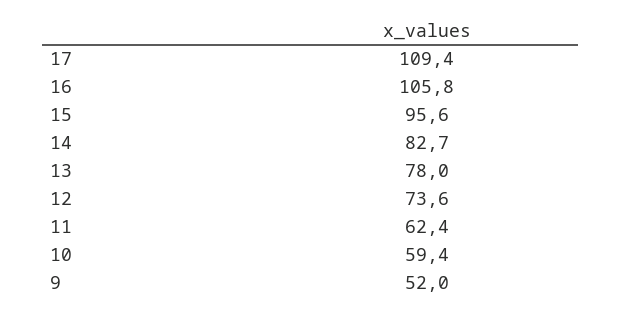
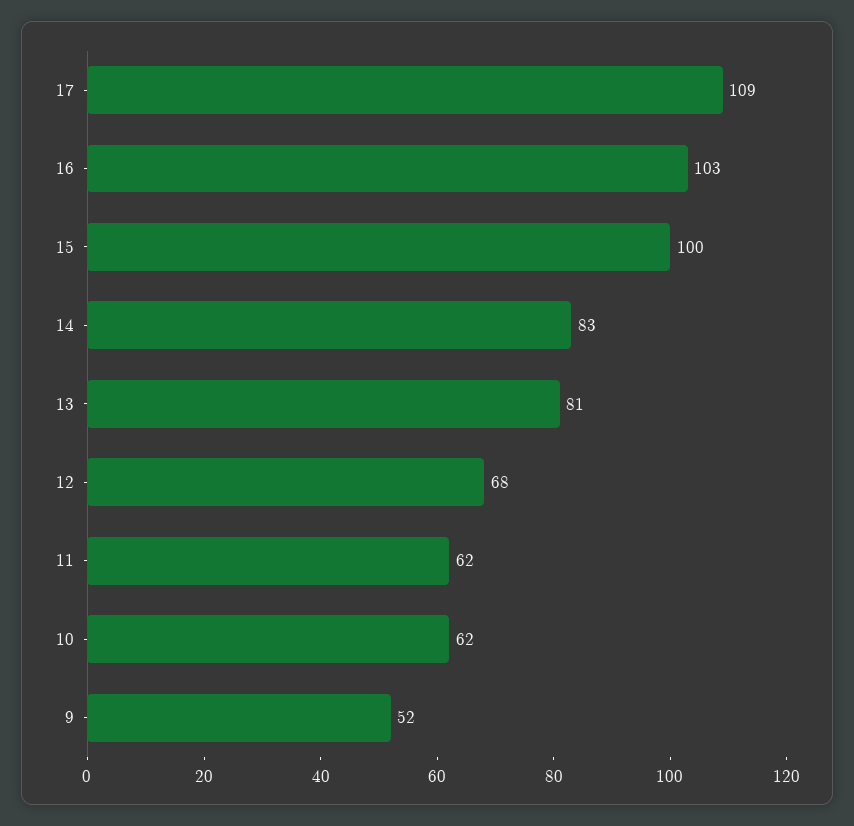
16: 105.8 -> 103
15: 95.6 -> 100
13: 78 -> 81
12: 73.6 -> 68
10: 59.4 -> 62

